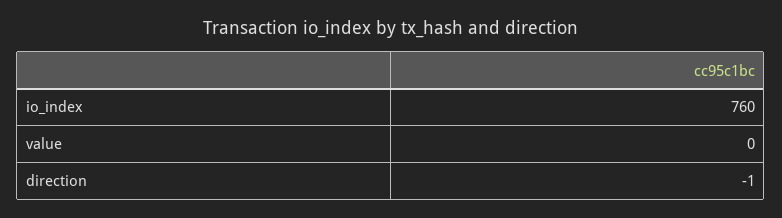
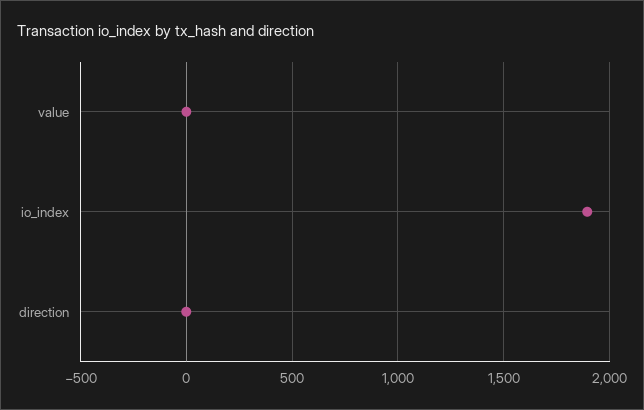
io_index: 760 -> 1900

